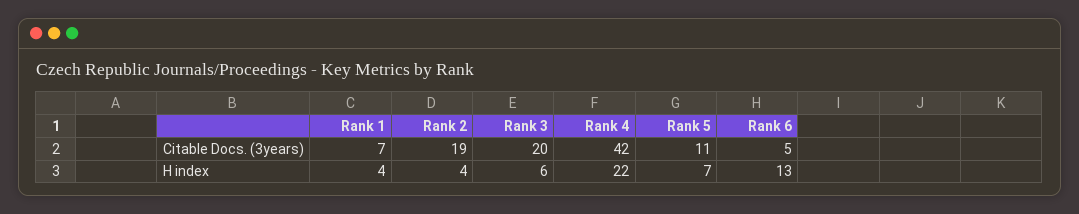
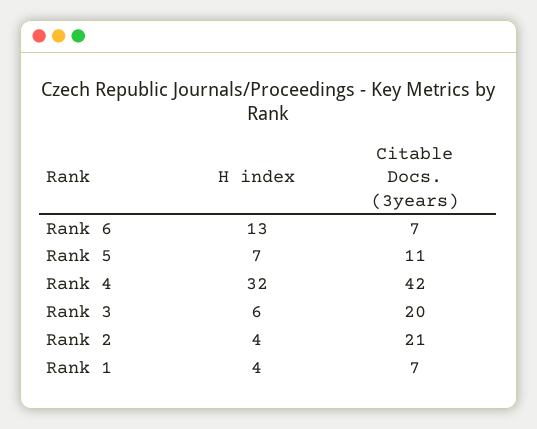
Rank 2, Citable Docs. (3years): 19 -> 21
Rank 6, Citable Docs. (3years): 5 -> 7
Rank 4, H index: 22 -> 32

